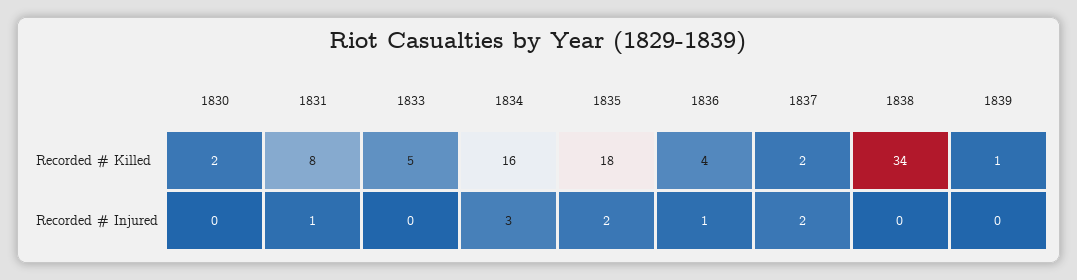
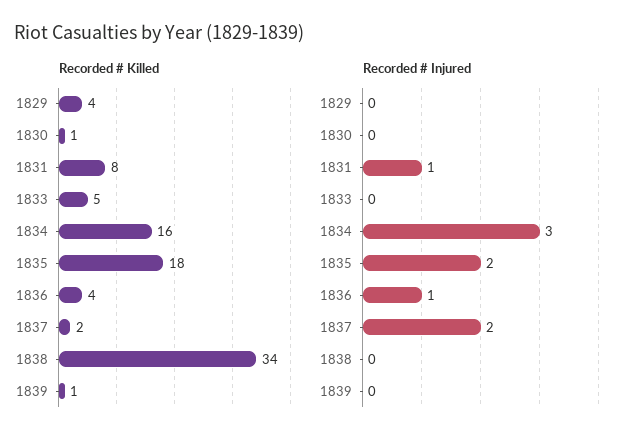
Recorded # Killed, 1830: 2 -> 1
Recorded # Killed, 1829: none -> 4
Recorded # Injured, 1829: none -> 0

